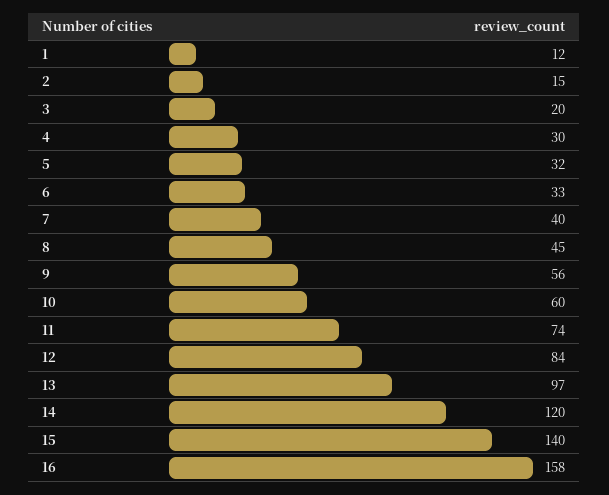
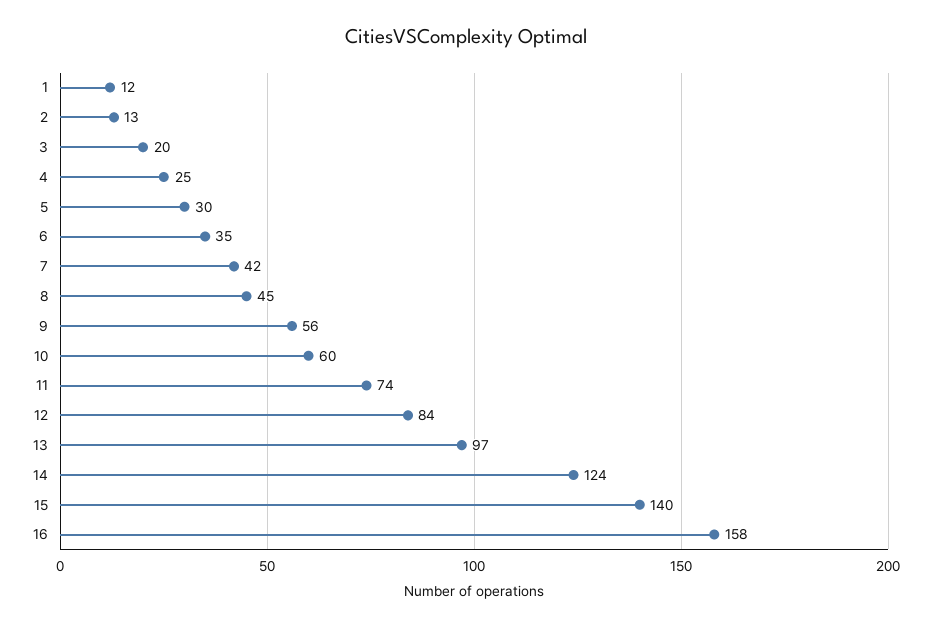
2: 15 -> 13
4: 30 -> 25
5: 32 -> 30
6: 33 -> 35
7: 40 -> 42
14: 120 -> 124

